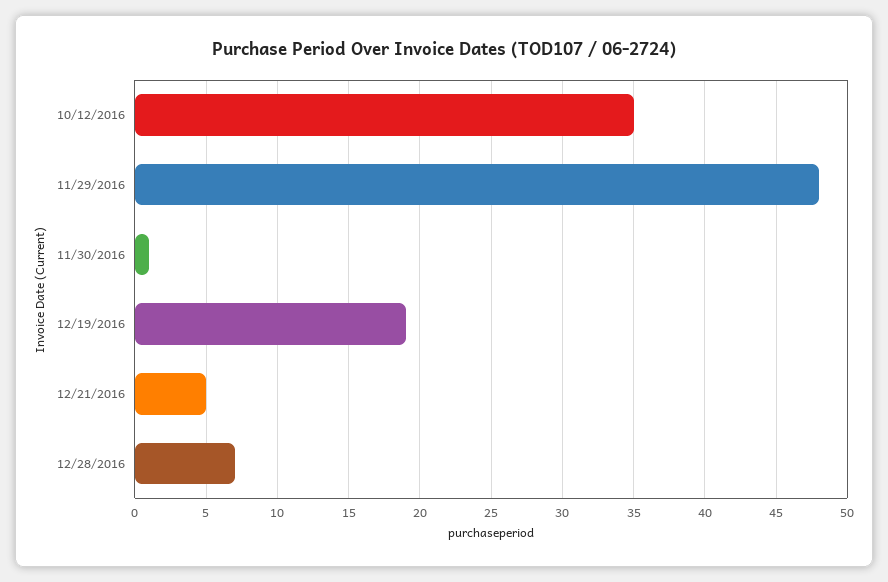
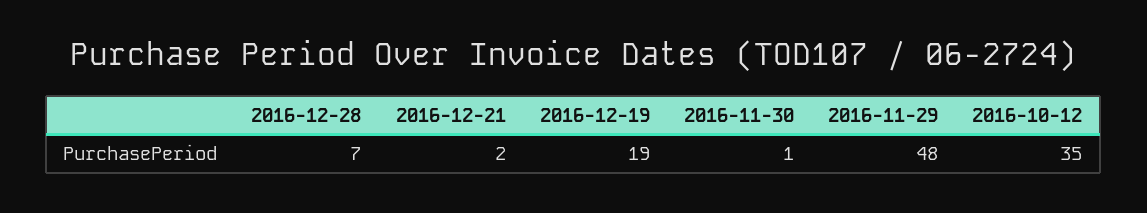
12/21/2016: 5 -> 2

